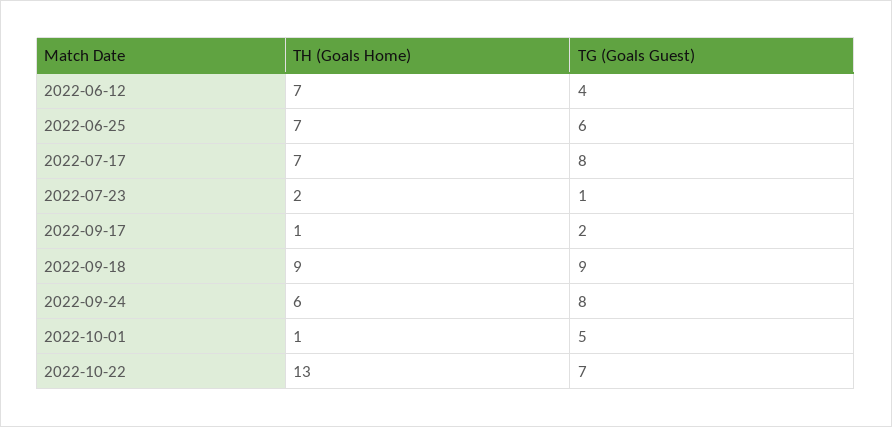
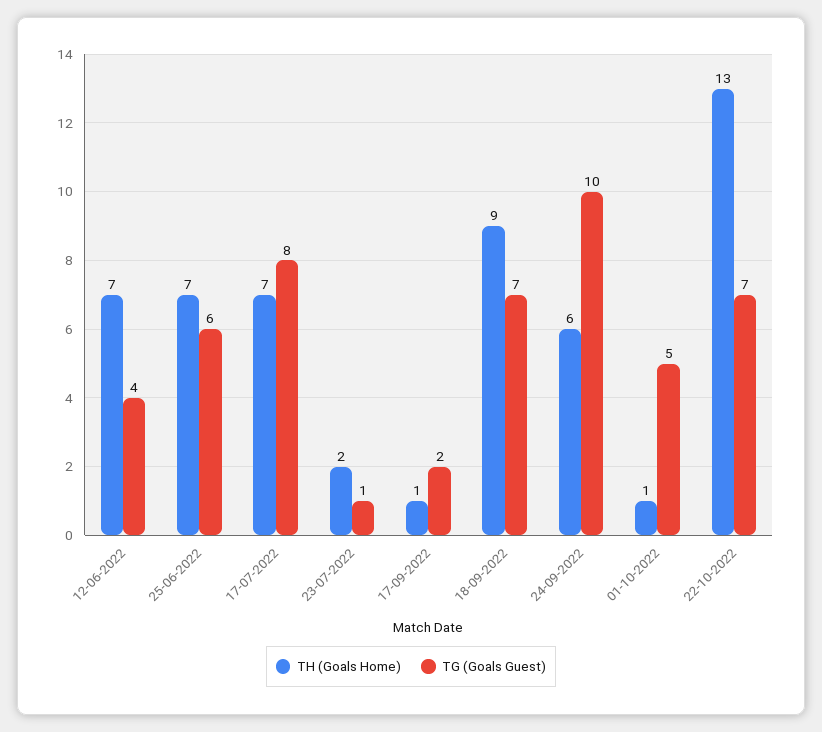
TG (Goals Guest), 2022-09-18: 9 -> 7
TG (Goals Guest), 2022-09-24: 8 -> 10

